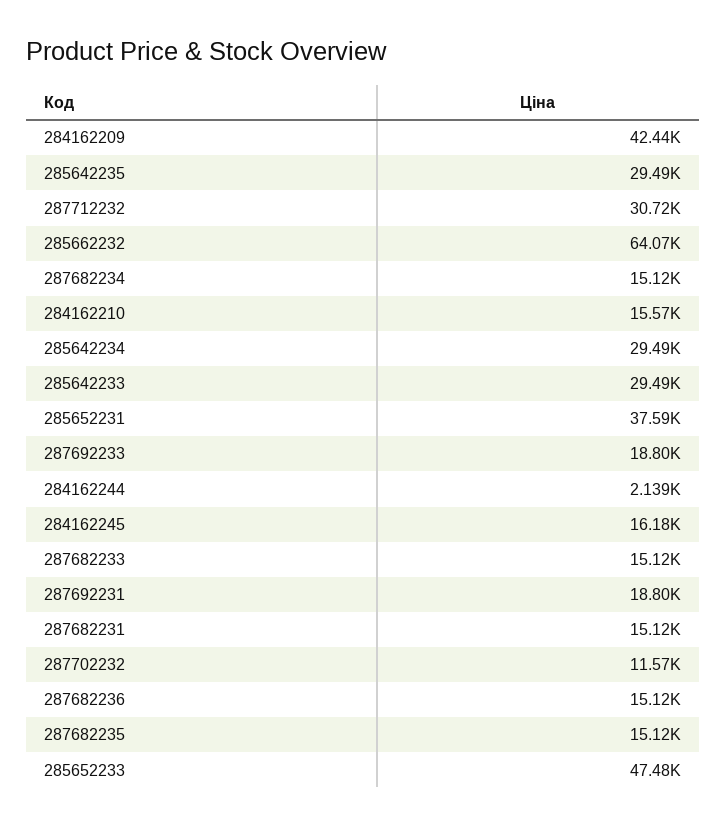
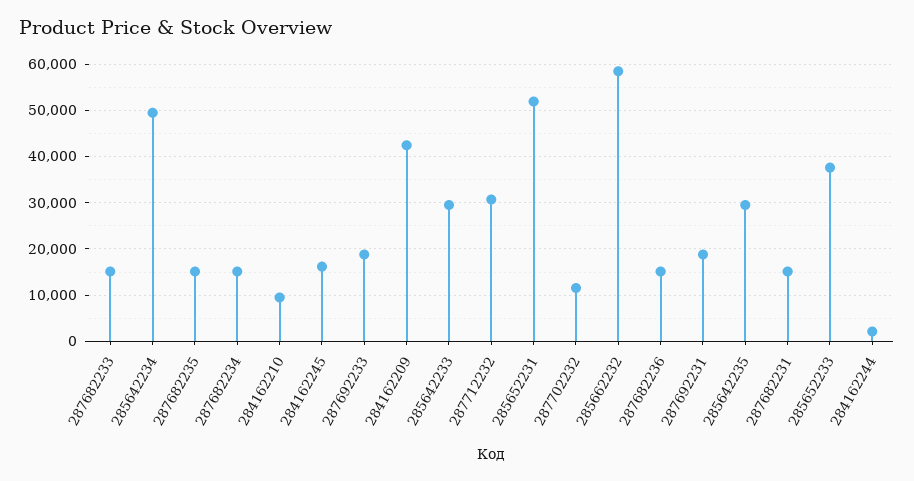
285662232: 64070 -> 58000
284162210: 15570 -> 10000
285642234: 29490 -> 50000
285652231: 37590 -> 52000
285652233: 47480 -> 38000

